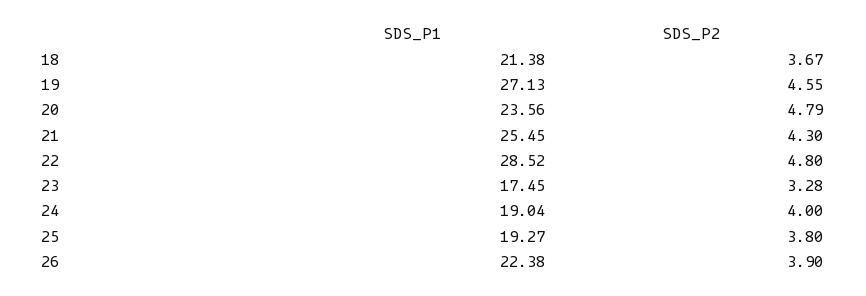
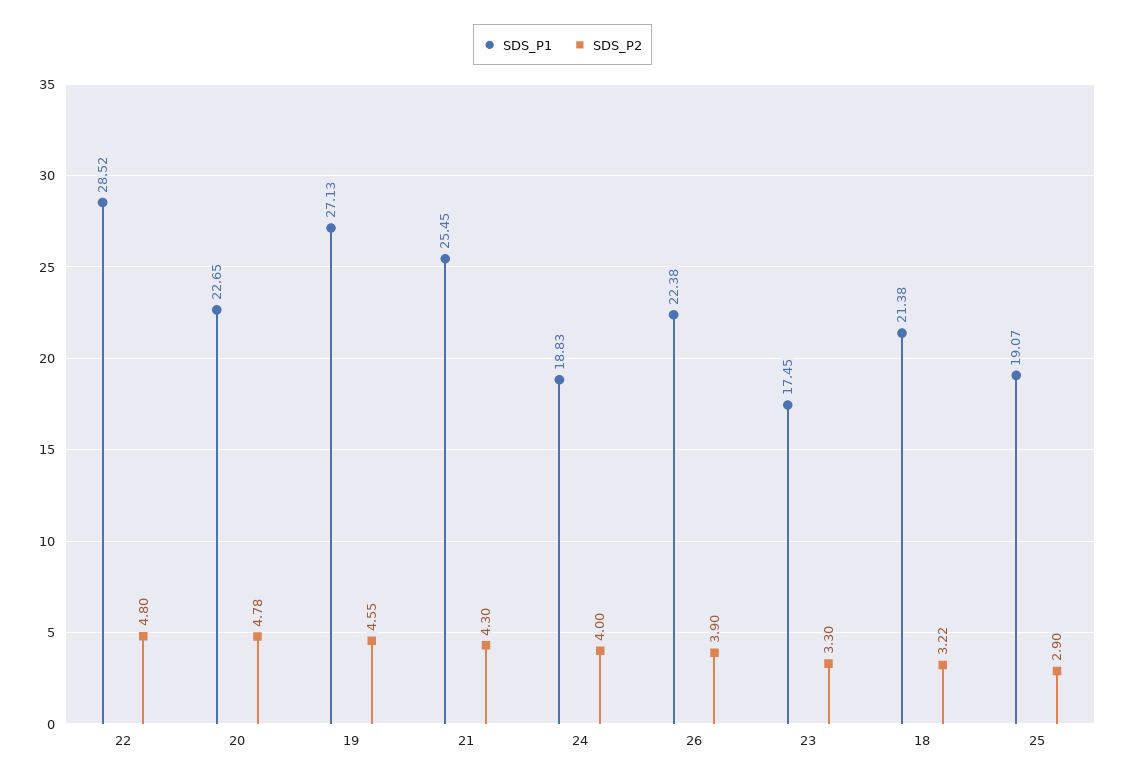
SDS_P2, 18: 3.67 -> 3.22
SDS_P1, 20: 23.56 -> 22.65
SDS_P2, 20: 4.79 -> 4.78
SDS_P2, 23: 3.28 -> 3.3
SDS_P1, 24: 19.04 -> 18.83
SDS_P1, 25: 19.27 -> 19.07
SDS_P2, 25: 3.8 -> 2.9

